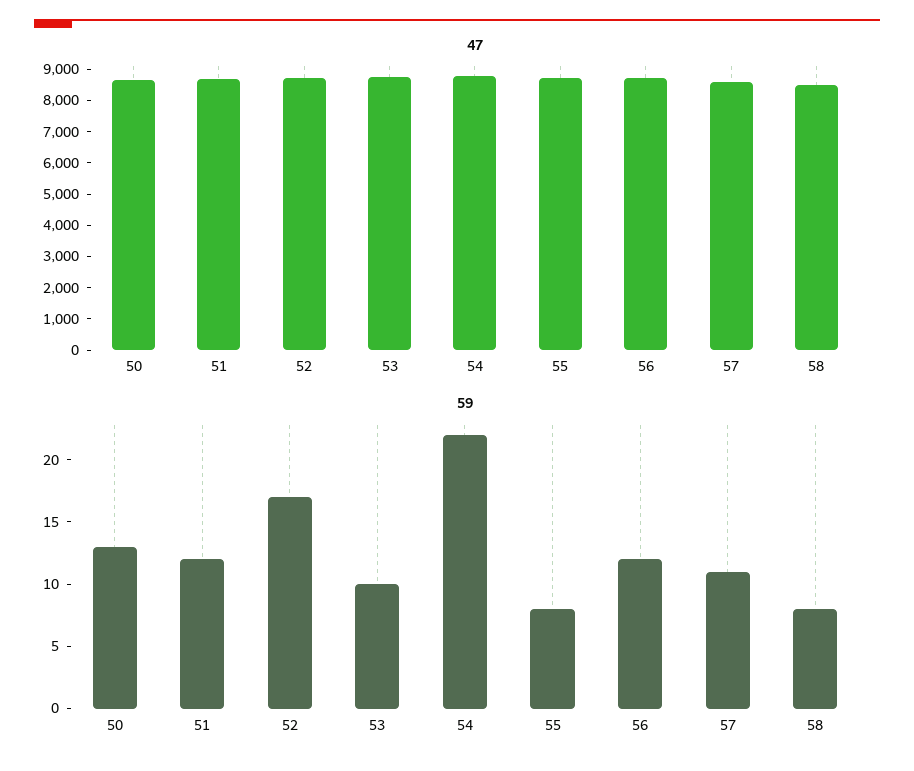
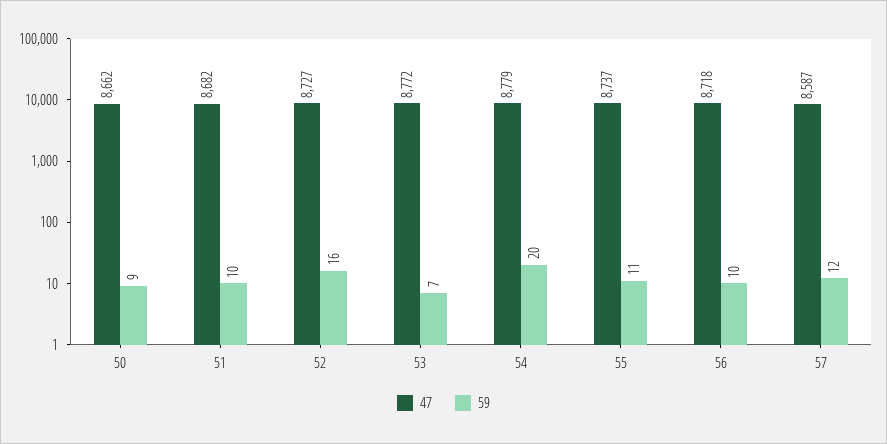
47, 58: 8500 -> none
59, 50: 13 -> 9
59, 51: 12 -> 10
59, 52: 17 -> 16
59, 53: 10 -> 7
59, 54: 22 -> 20
59, 55: 8 -> 11
59, 56: 12 -> 10
59, 57: 11 -> 12
59, 58: 8 -> none

